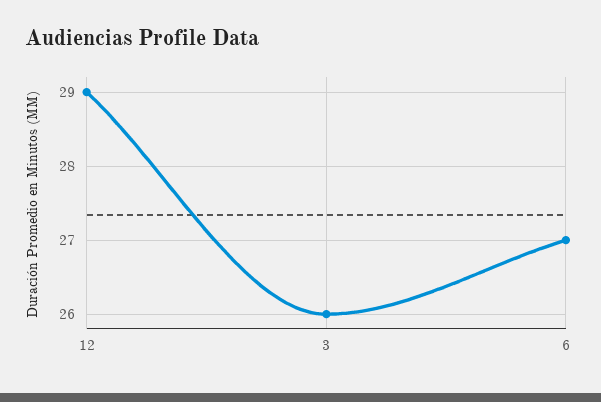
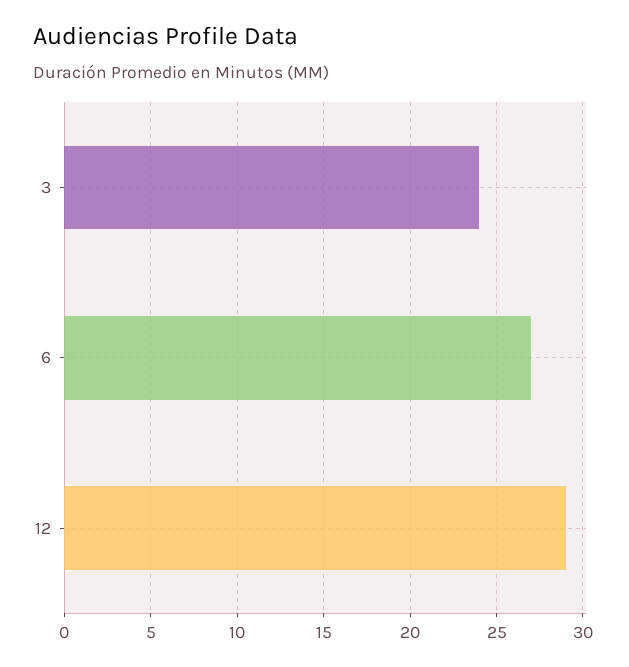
3: 26 -> 24

